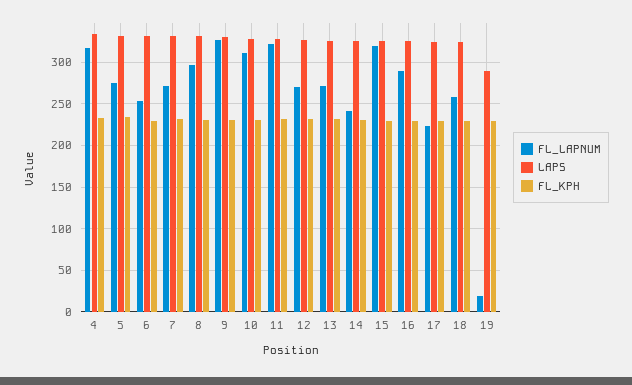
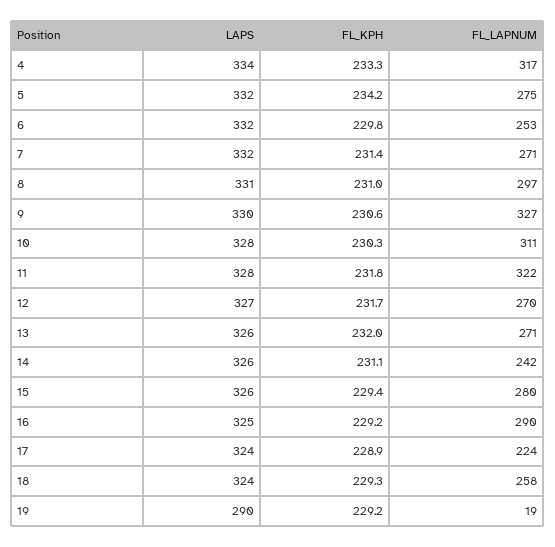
FL_LAPNUM, 15: 320 -> 280

